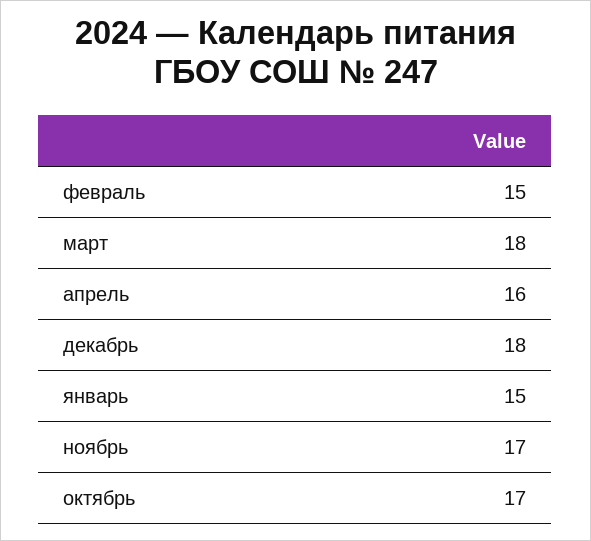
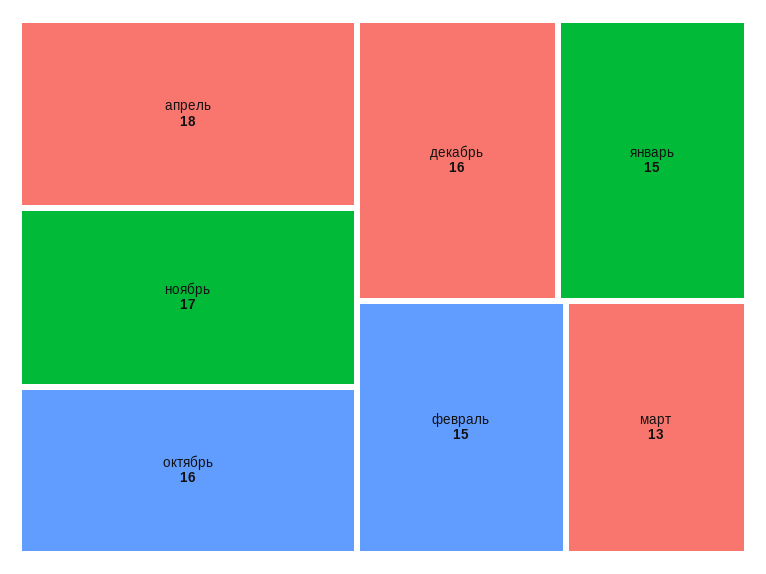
март: 18 -> 13
апрель: 16 -> 18
декабрь: 18 -> 16
октябрь: 17 -> 16

